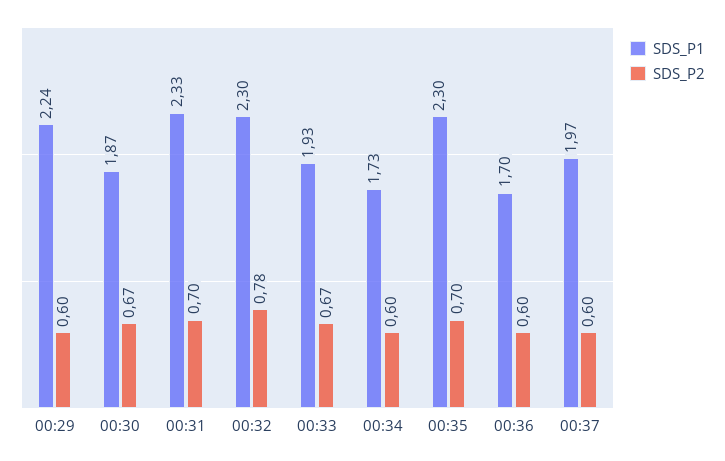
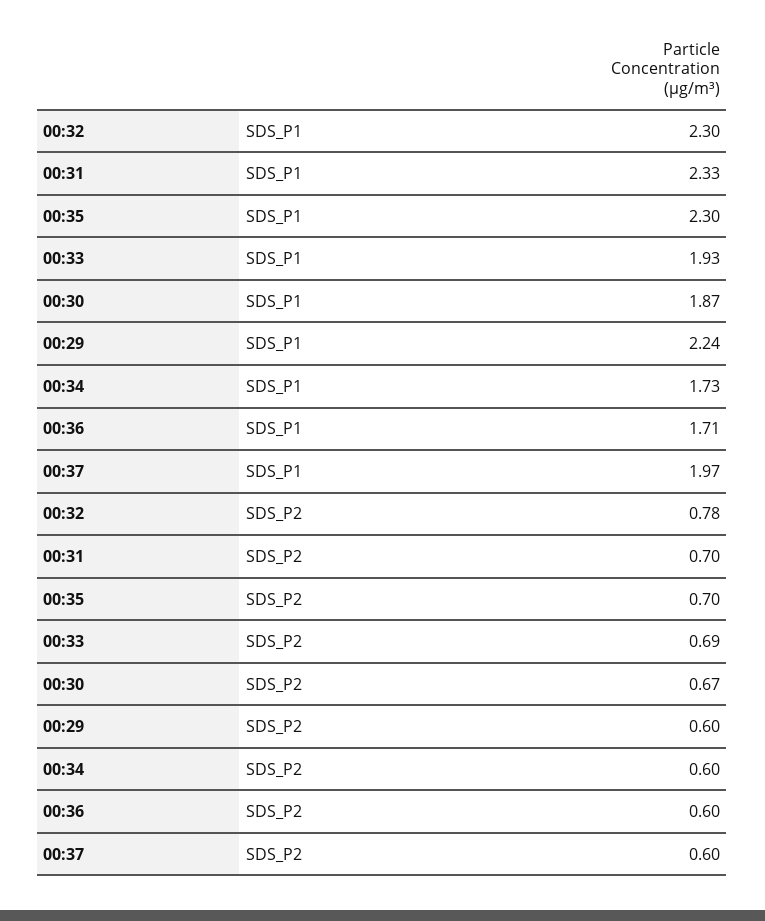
SDS_P2, 00:33: 0.67 -> 0.69
SDS_P1, 00:36: 1.7 -> 1.71

